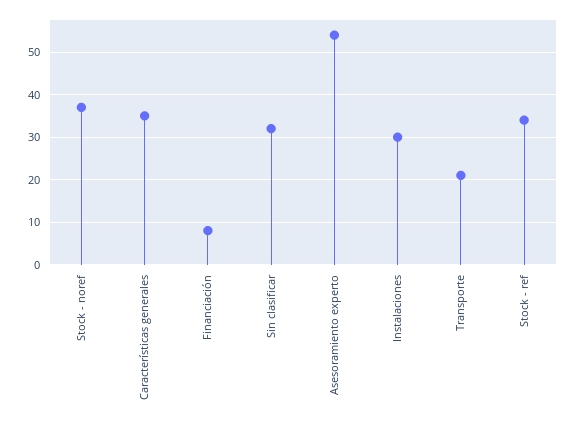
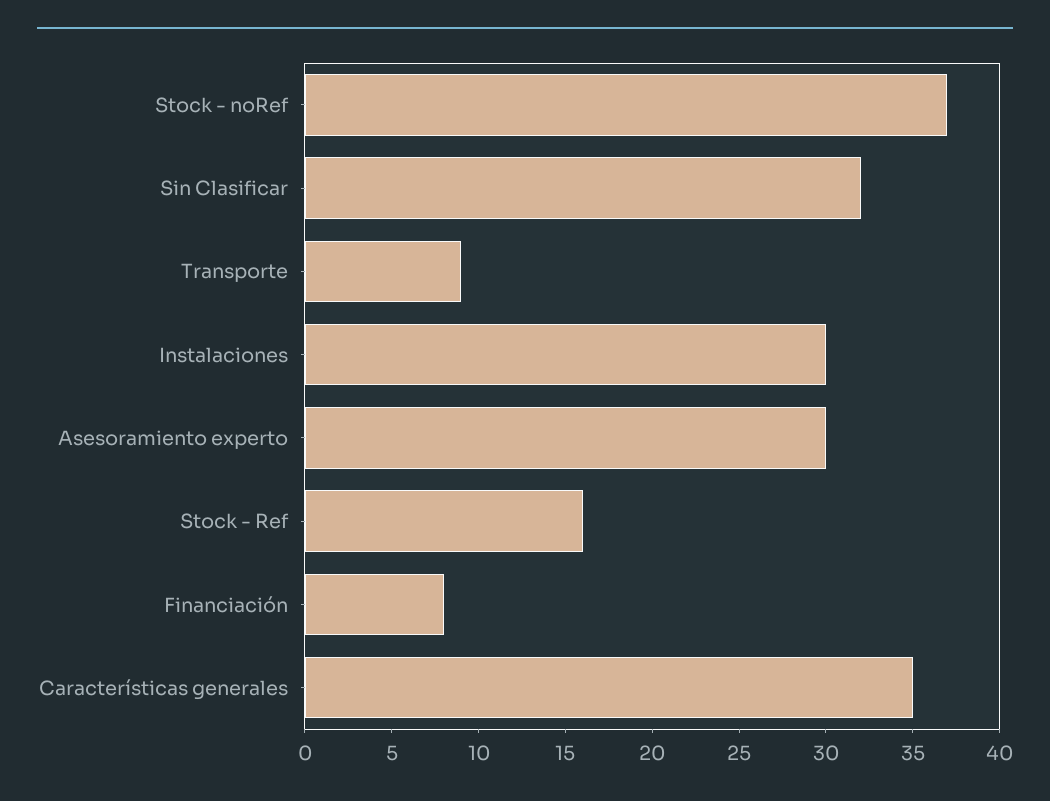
Asesoramiento experto: 55 -> 30
Transporte: 20 -> 9
Stock - ref: 35 -> 16

